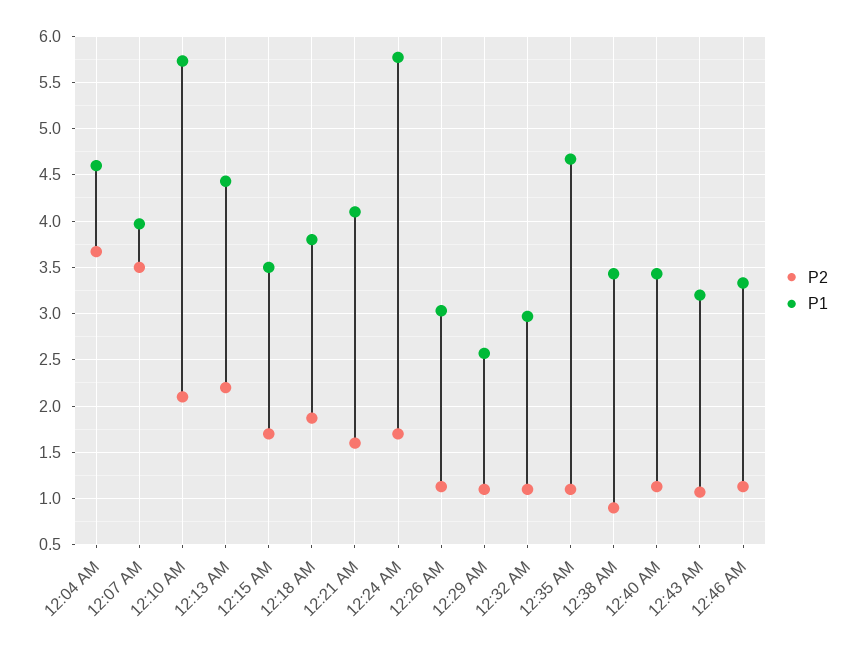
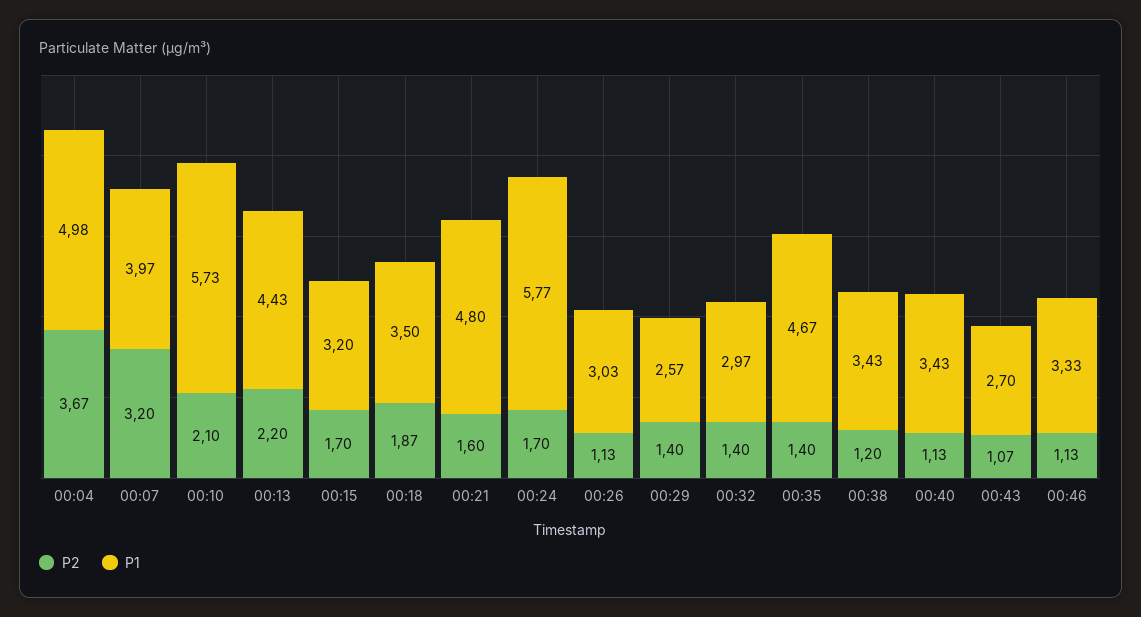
P1, 12:04 AM: 4.6 -> 4.98
P2, 12:07 AM: 3.5 -> 3.2
P1, 12:15 AM: 3.5 -> 3.2
P1, 12:18 AM: 3.8 -> 3.5
P1, 12:21 AM: 4.1 -> 4.8
P2, 12:29 AM: 1.1 -> 1.4
P2, 12:32 AM: 1.1 -> 1.4
P2, 12:35 AM: 1.1 -> 1.4
P2, 12:38 AM: 0.9 -> 1.2
P1, 12:43 AM: 3.2 -> 2.7

